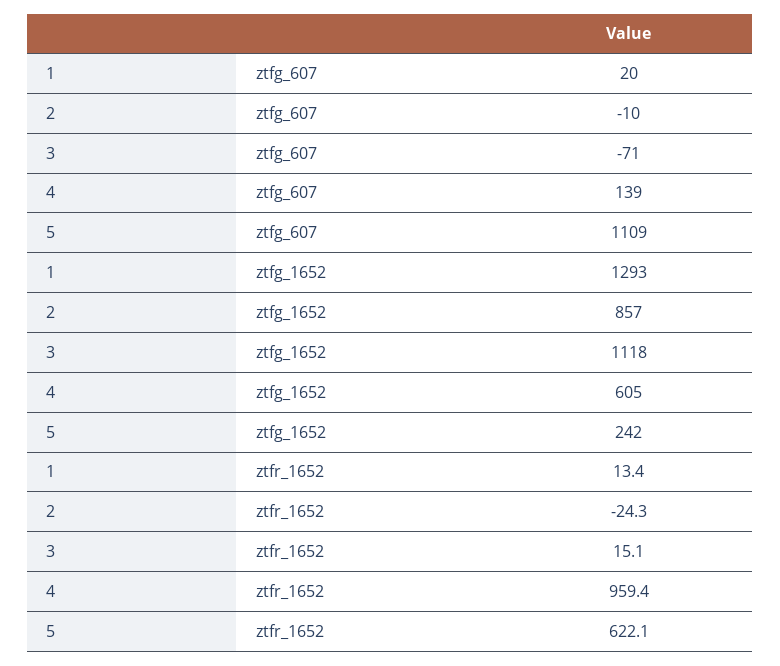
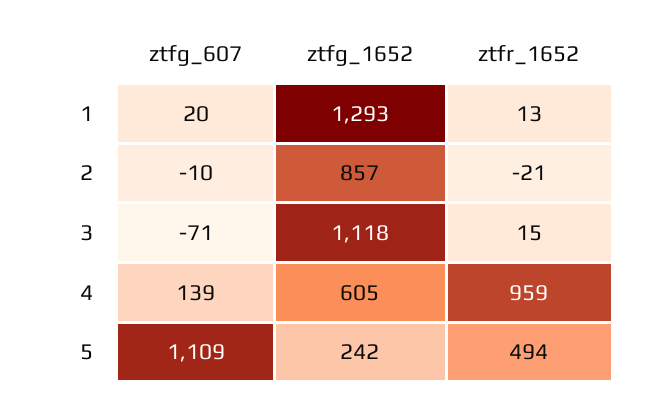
2, ztfr_1652: -24.3 -> -21
5, ztfr_1652: 622.1 -> 494

